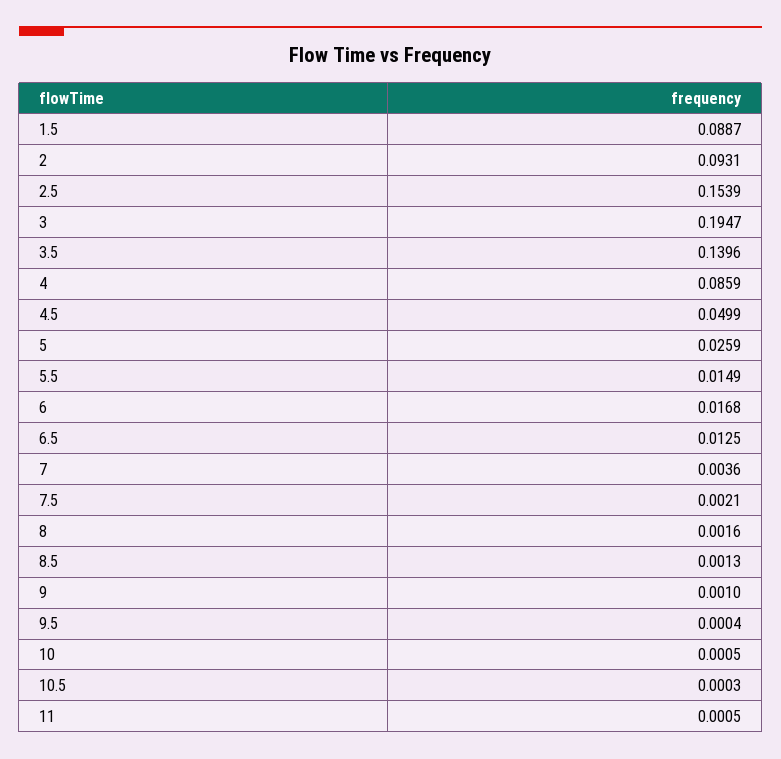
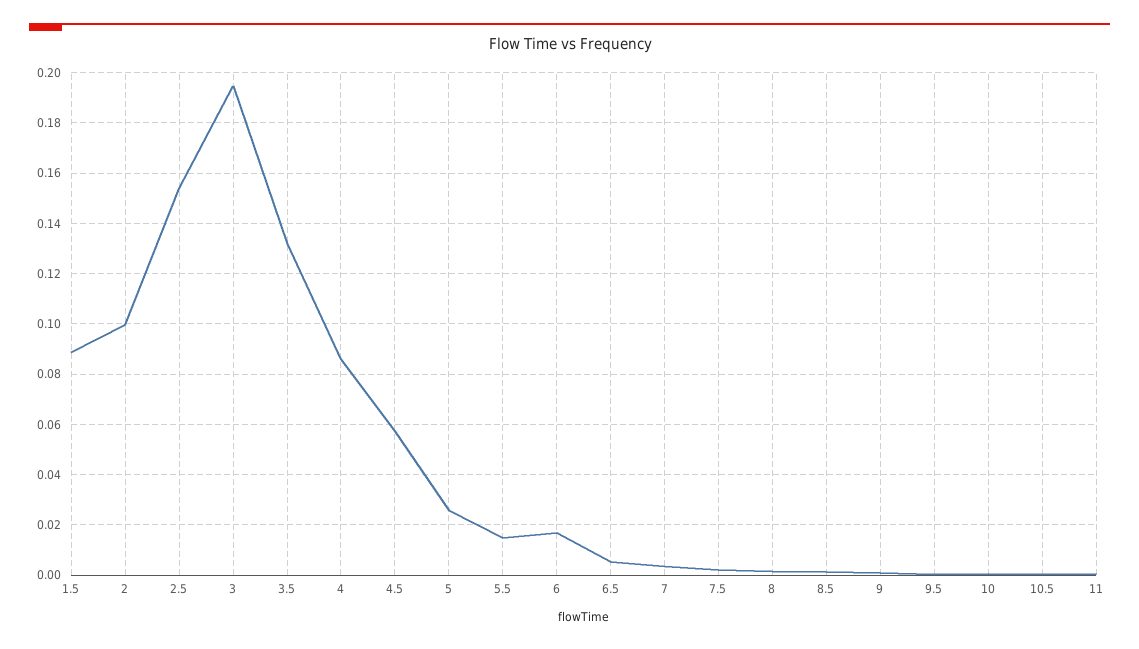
2: 0.0931 -> 0.1
3.5: 0.1396 -> 0.1325
4.5: 0.0499 -> 0.0575
6.5: 0.0125 -> 0.005

